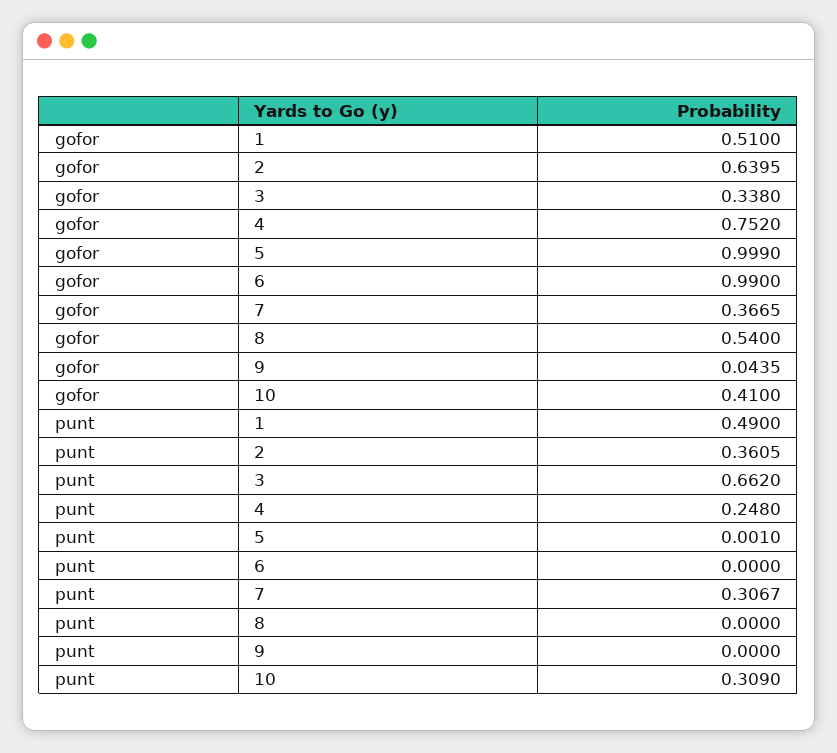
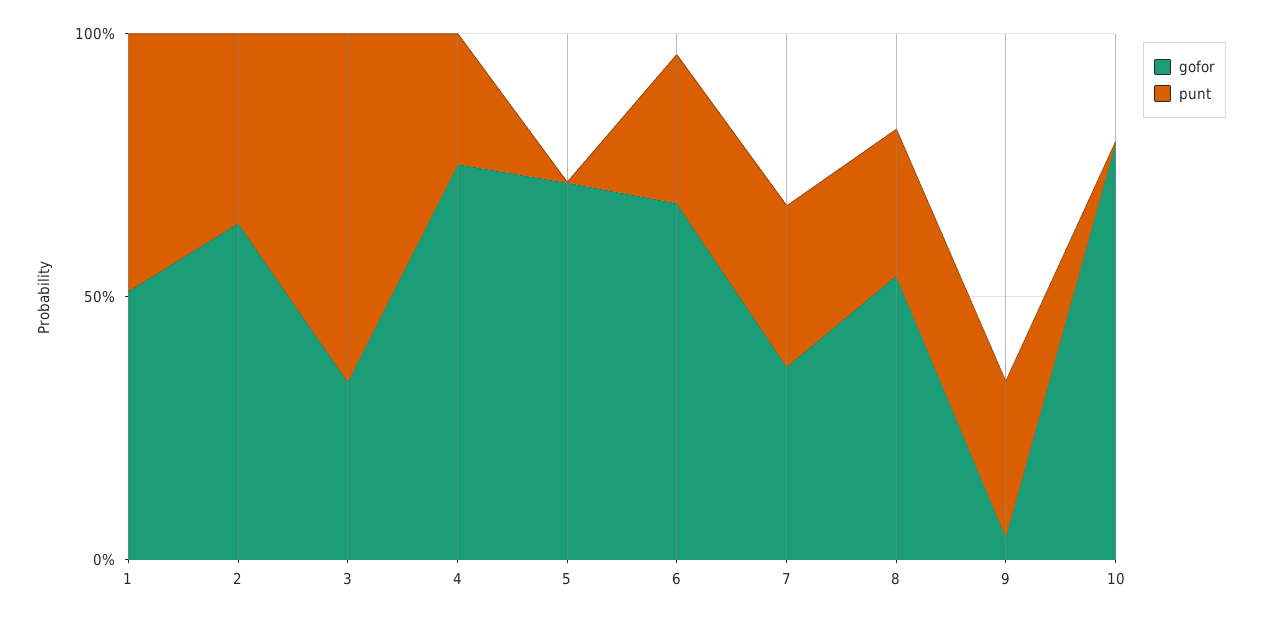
gofor, 5: 0.999 -> 0.7
gofor, 6: 0.99 -> 0.7
gofor, 10: 0.41 -> 0.8
punt, 6: 0 -> 0.3
punt, 8: 0 -> 0.3
punt, 9: 0 -> 0.3
punt, 10: 0.309 -> 0

